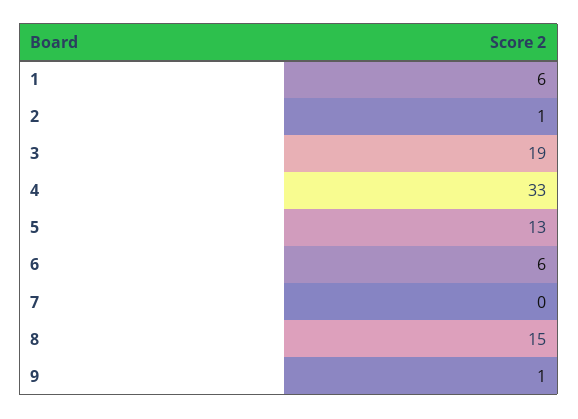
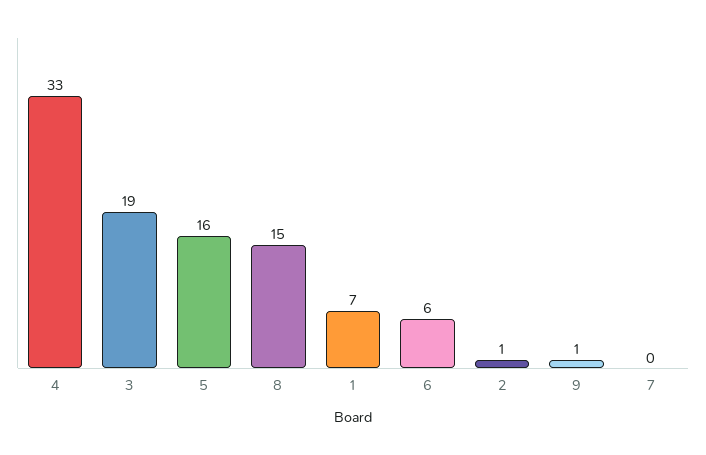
1: 6 -> 7
5: 13 -> 16

